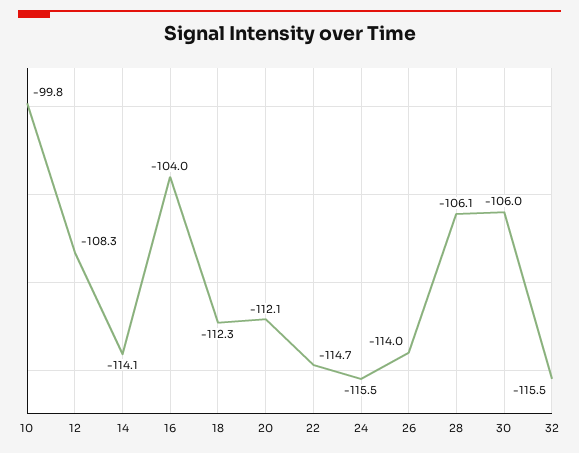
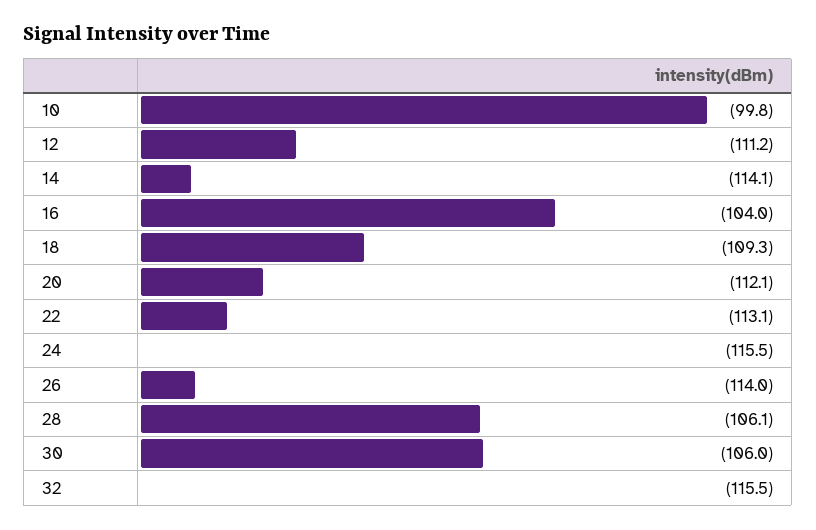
12: -108.3 -> -111.2
18: -112.3 -> -109.3
22: -114.7 -> -113.1

